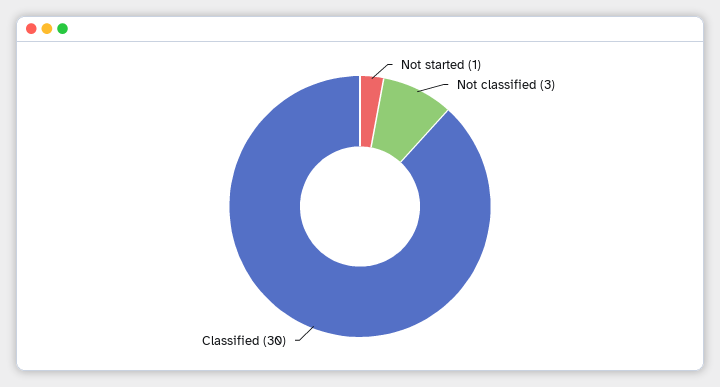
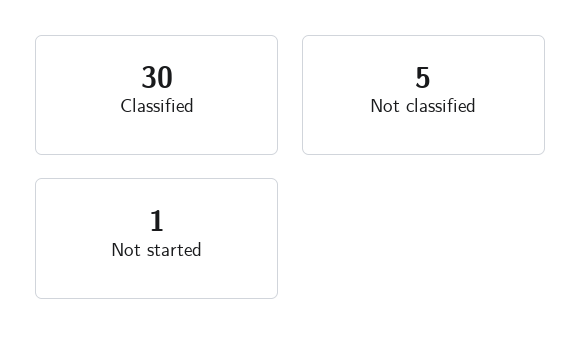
Not classified: 3 -> 5

